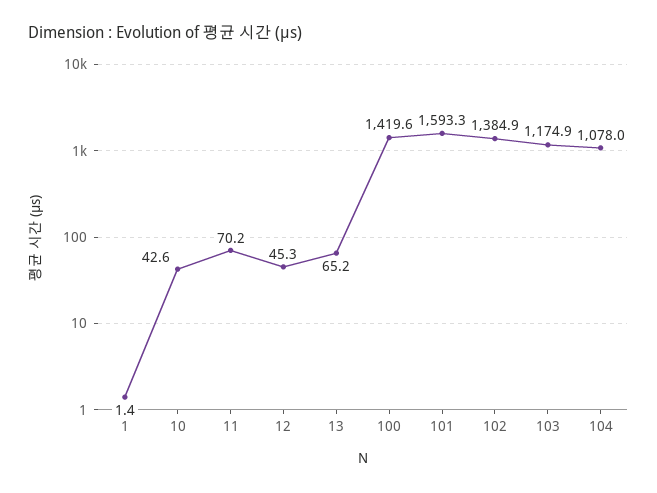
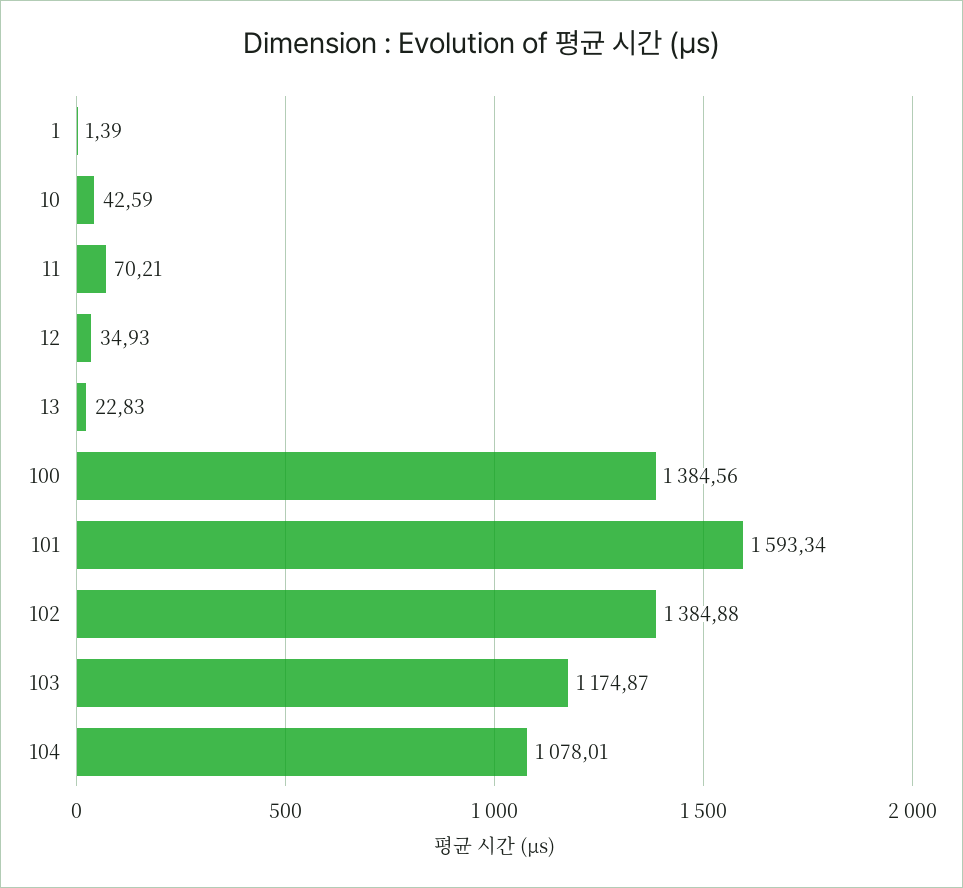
12: 45.3 -> 34.93
13: 65.2 -> 22.83
100: 1419.6 -> 1384.56

